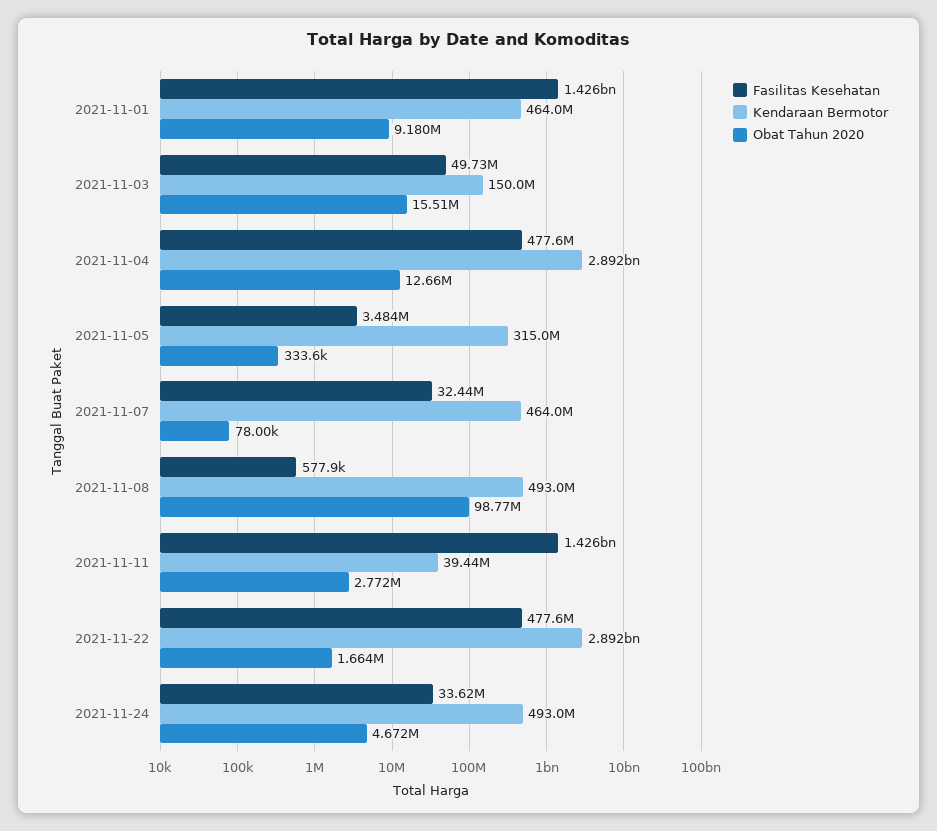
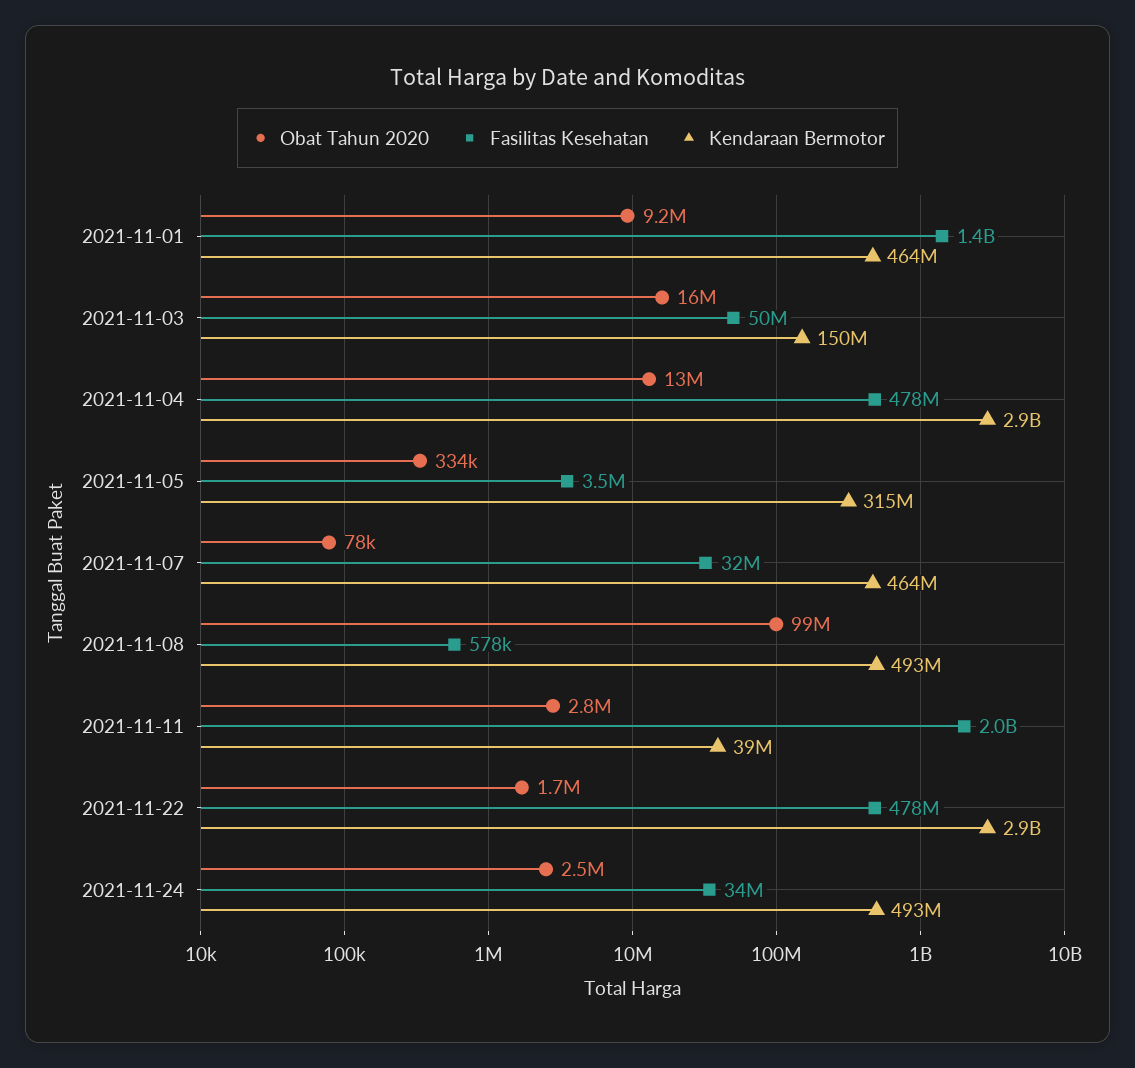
Fasilitas Kesehatan, 2021-11-11: 1426000000 -> 2000000000
Obat Tahun 2020, 2021-11-24: 4672000 -> 2500000

